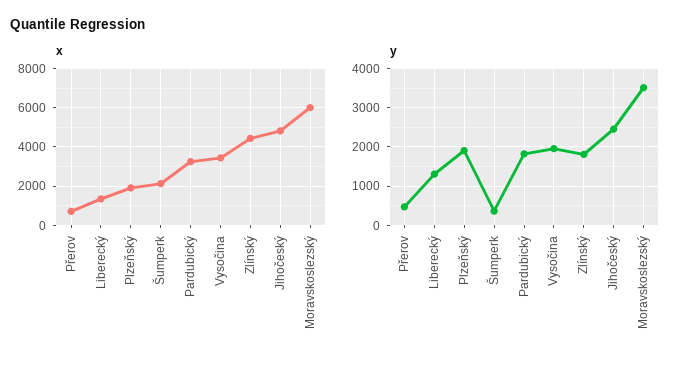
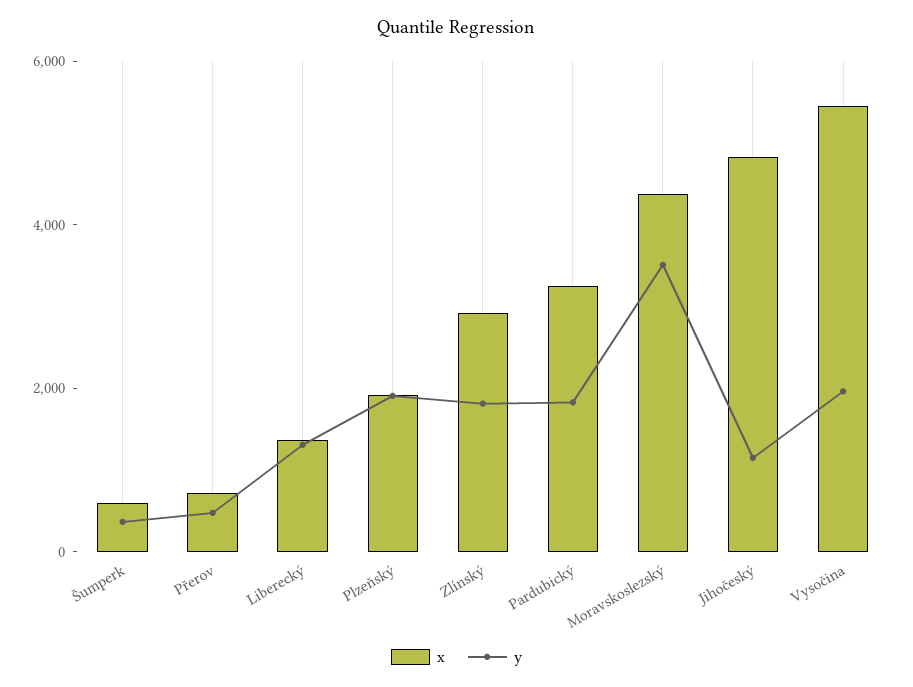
x, Šumperk: 2000 -> 500
x, Vysočina: 3500 -> 5500
x, Zlínský: 4500 -> 3000
x, Moravskoslezský: 6000 -> 4500
y, Jihočeský: 2400 -> 1000

